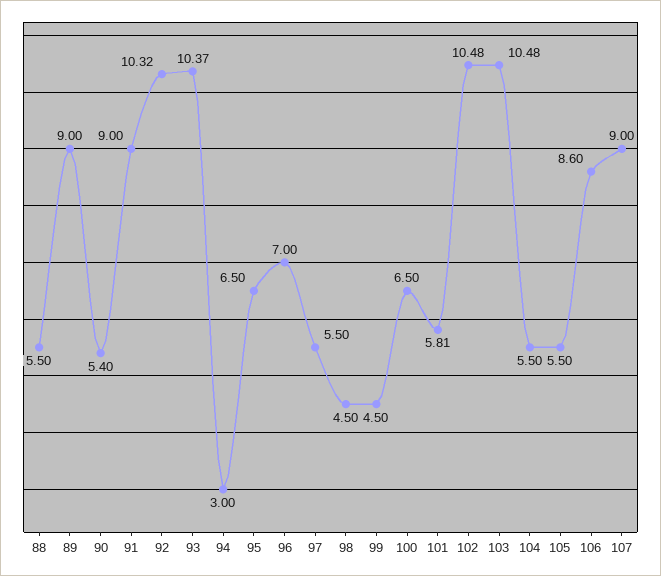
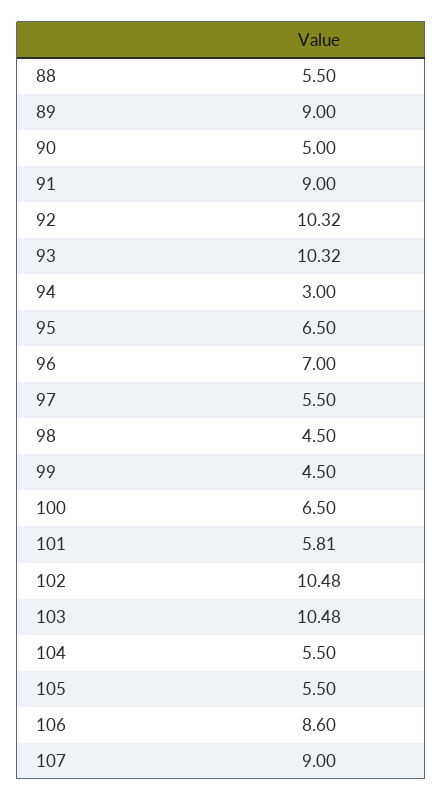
90: 5.4 -> 5
93: 10.37 -> 10.32

